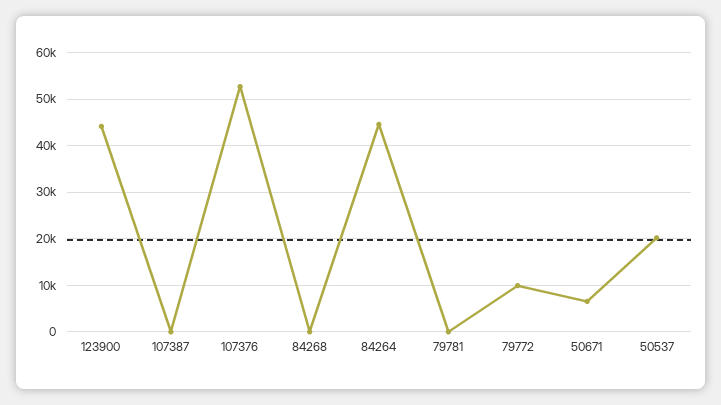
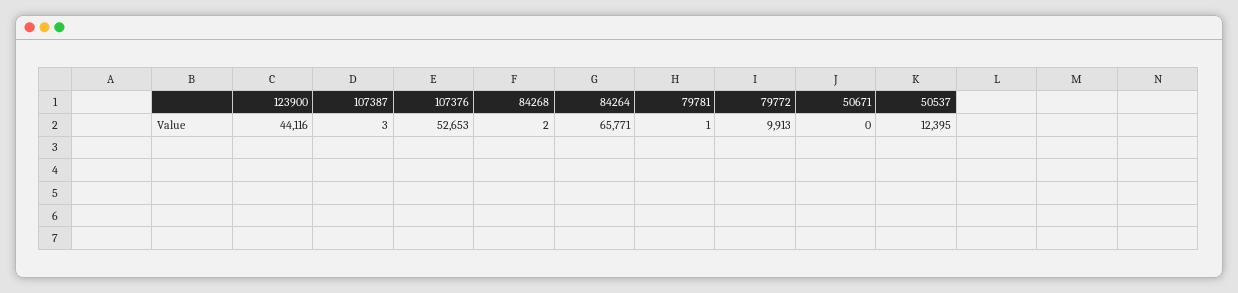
84264: 44000 -> 65771
50671: 6000 -> 0
50537: 20000 -> 12395

